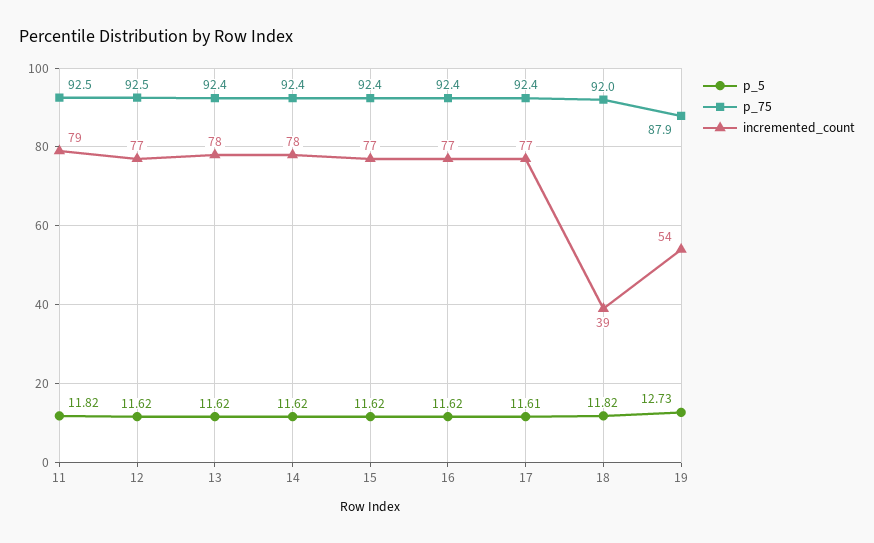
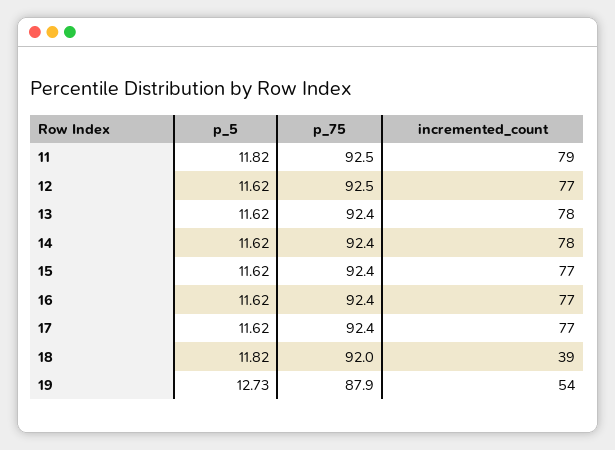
p_5, 17: 11.61 -> 11.62

